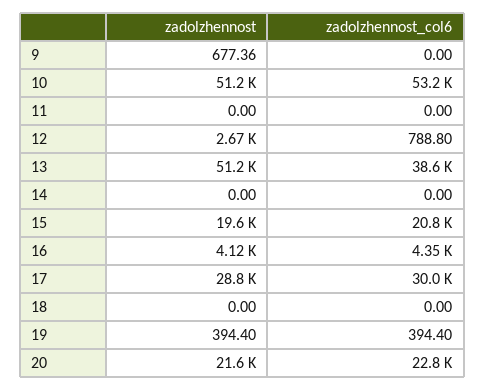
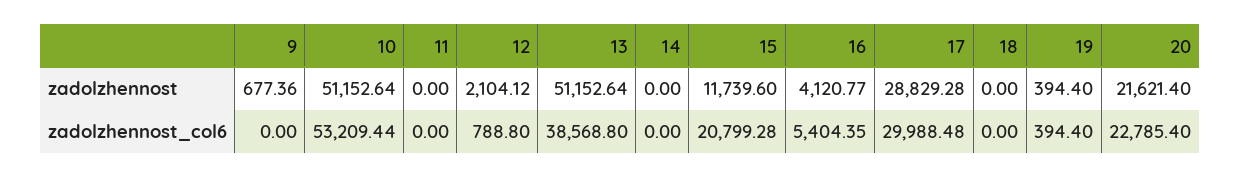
zadolzhennost, 12: 2670 -> 2104.12
zadolzhennost, 15: 19600 -> 11739.6
zadolzhennost_col6, 16: 4350 -> 5404.35

